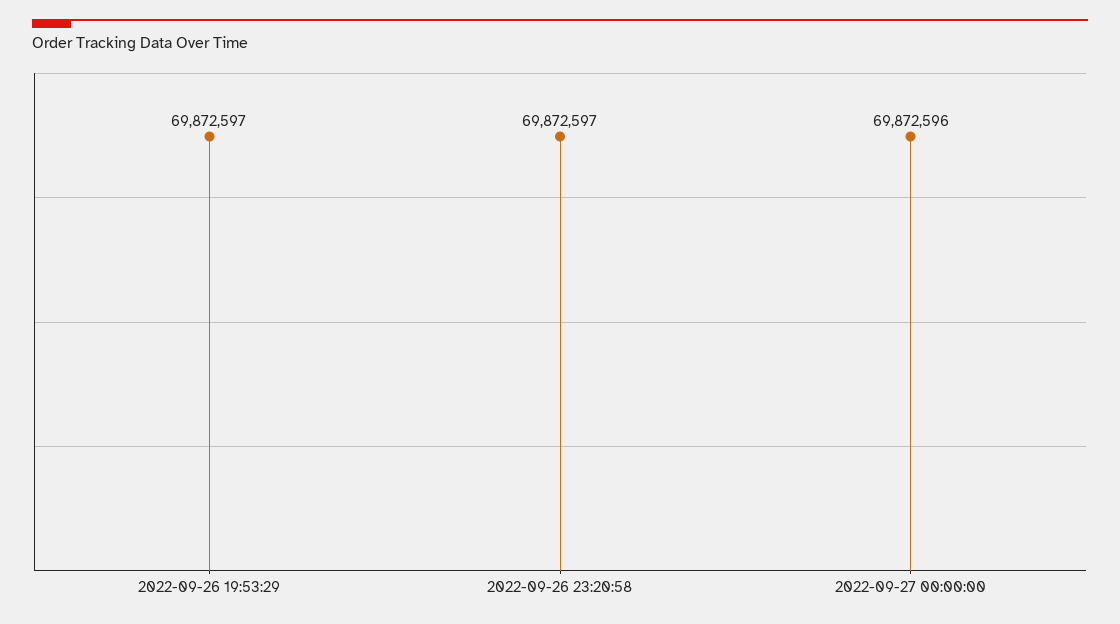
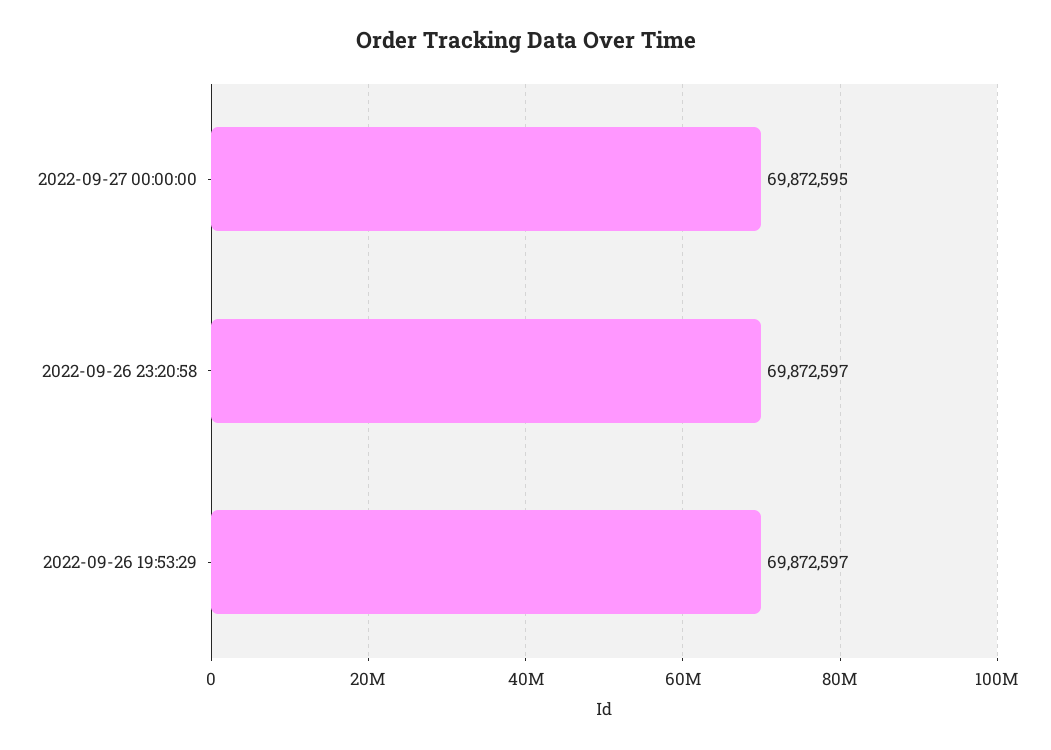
2022-09-27 00:00:00: 69872596 -> 69872595

